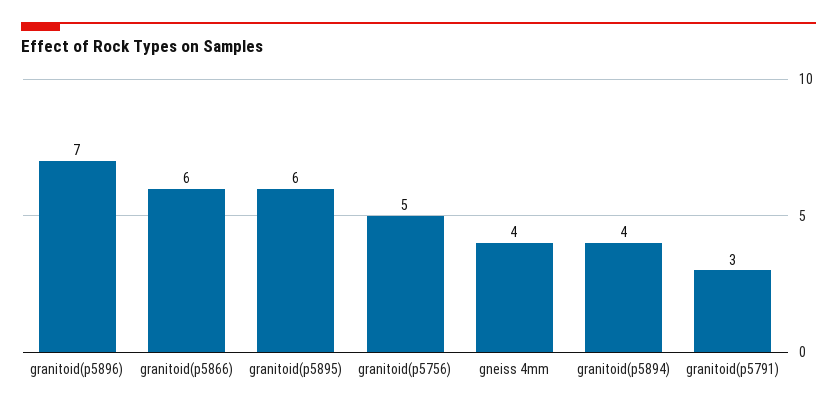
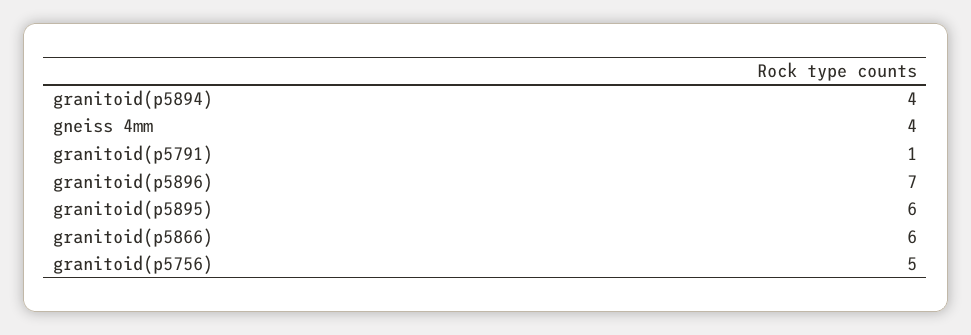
granitoid(p5791): 3 -> 1

